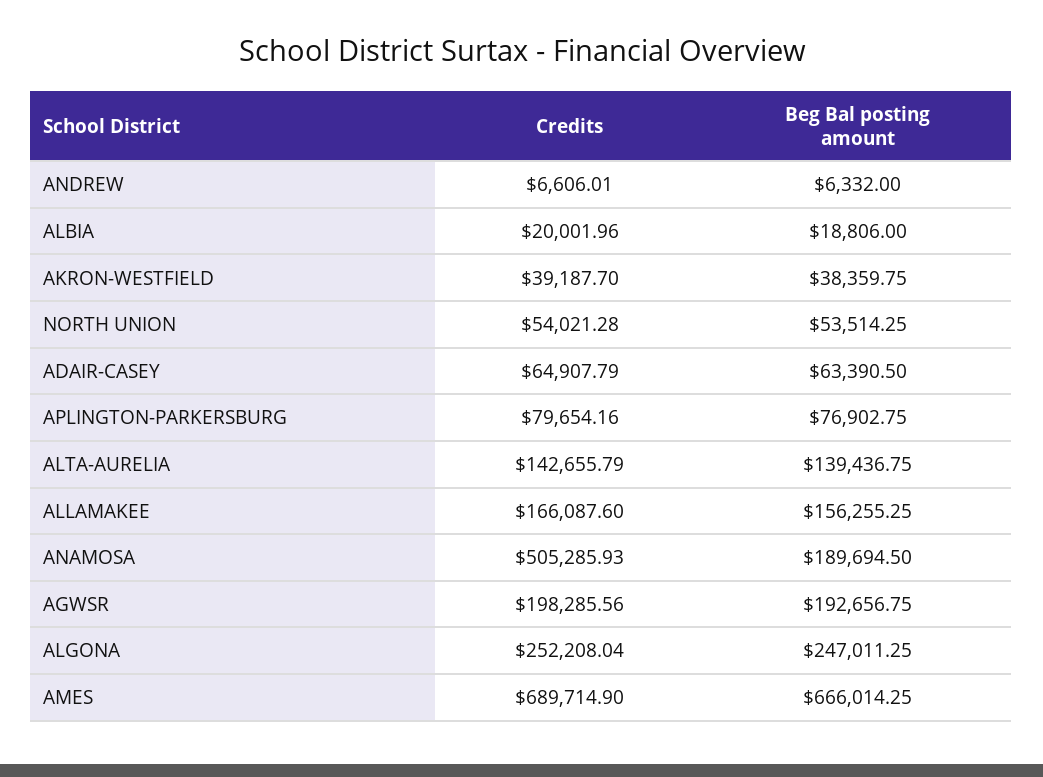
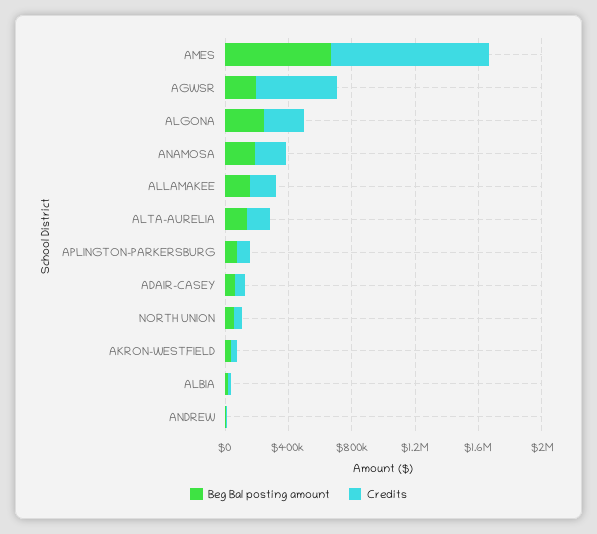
Credits, ANAMOSA: 505285.93 -> 200000
Credits, AGWSR: 198285.56 -> 500000
Credits, AMES: 689714.9 -> 1000000

